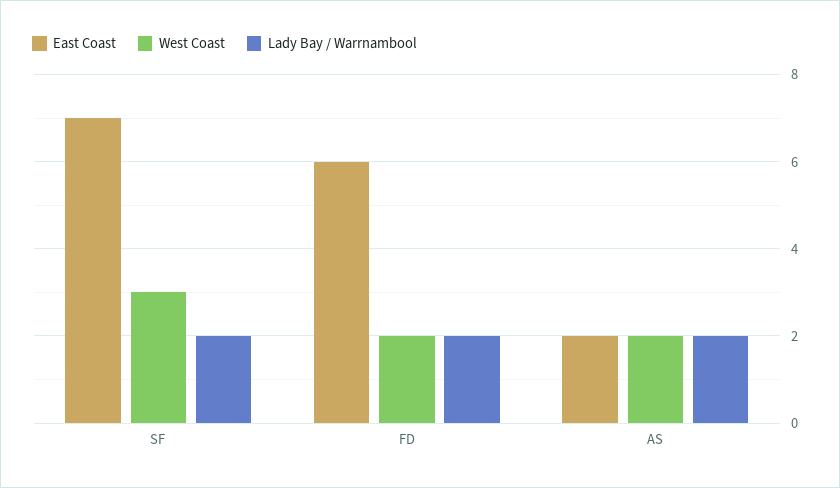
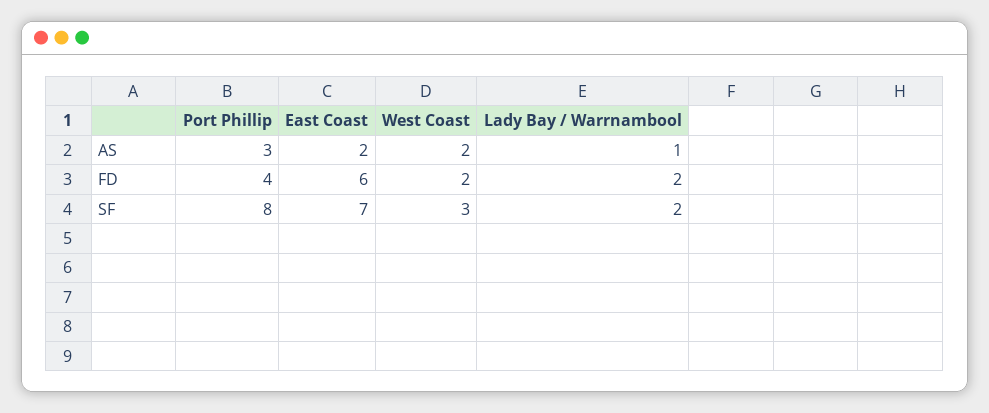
Lady Bay / Warrnambool, AS: 2 -> 1
Port Phillip, AS: none -> 3
Port Phillip, FD: none -> 4
Port Phillip, SF: none -> 8

